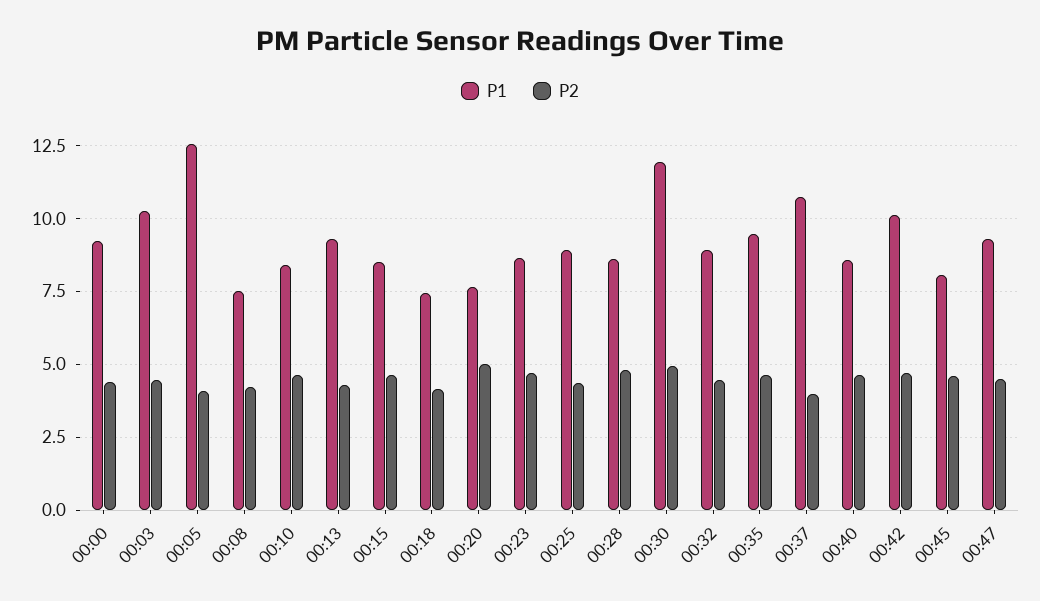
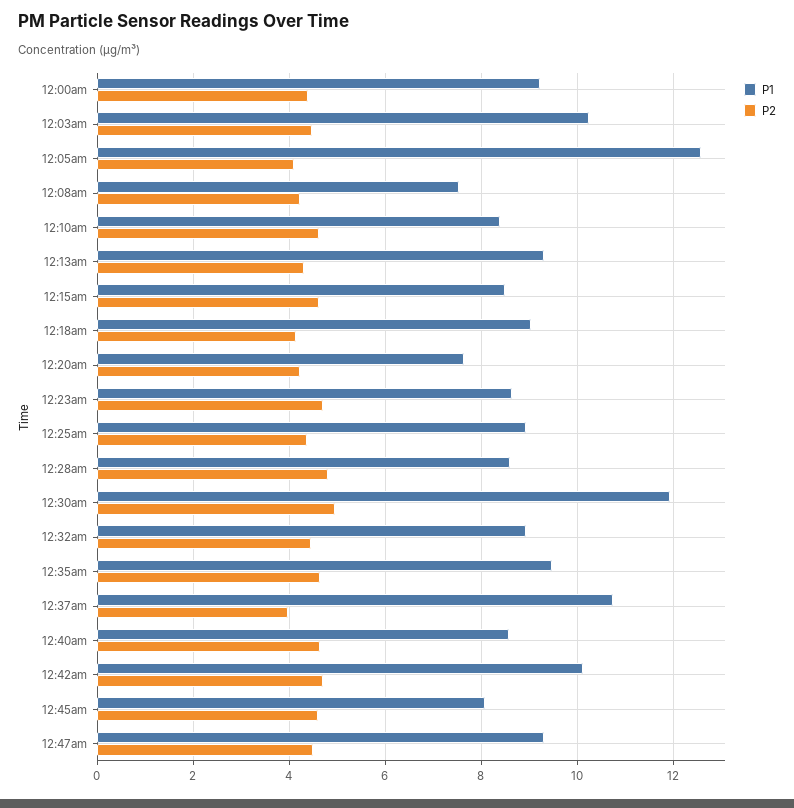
P1, 00:18: 7.5 -> 9
P2, 00:20: 5 -> 4.2

